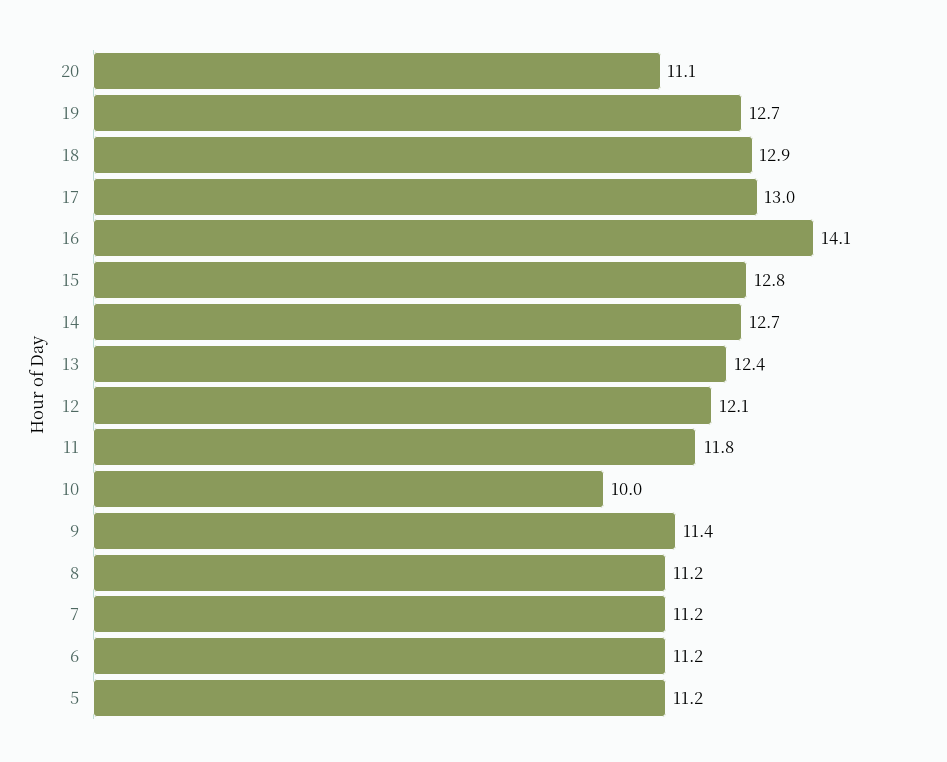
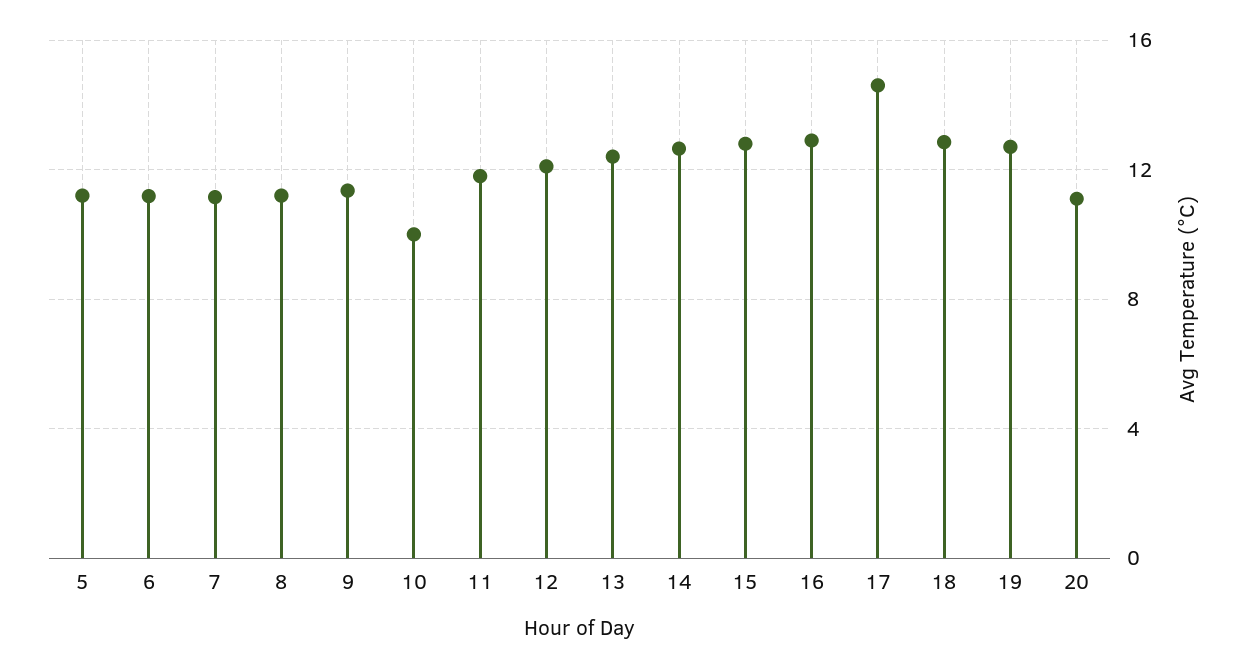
17: 13 -> 14.5
16: 14.1 -> 13

